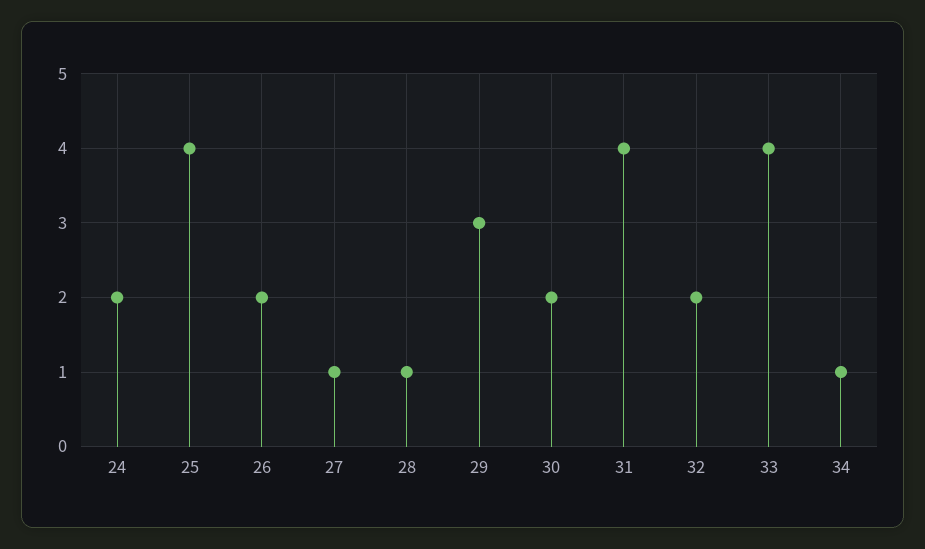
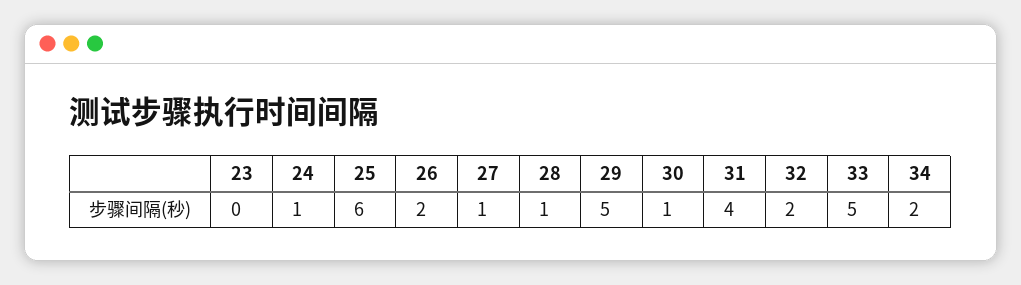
24: 2 -> 1
25: 4 -> 6
29: 3 -> 5
30: 2 -> 1
33: 4 -> 5
34: 1 -> 2
23: none -> 0

